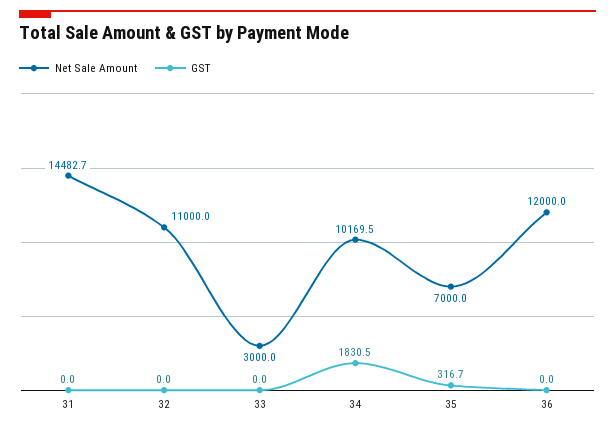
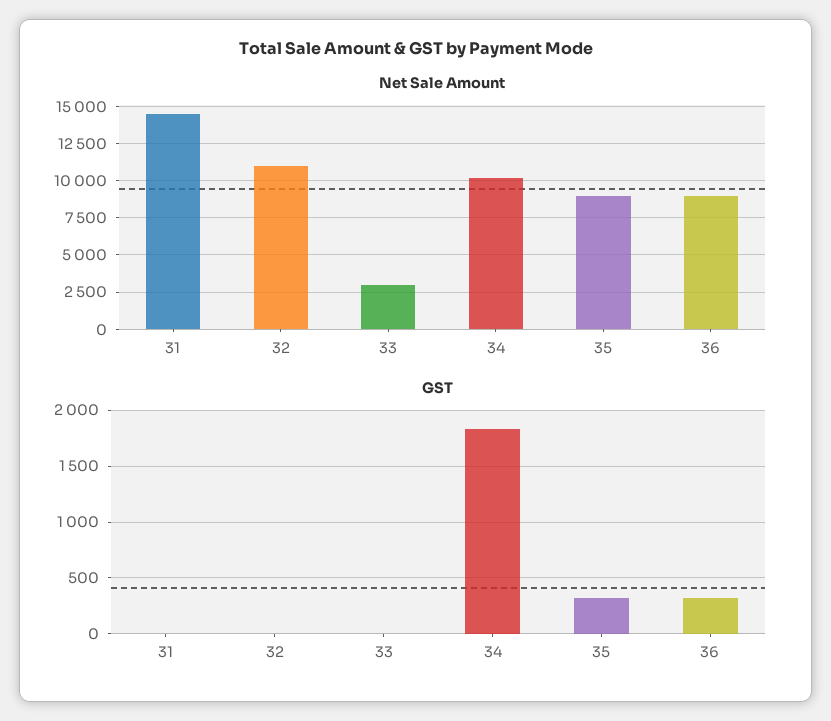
Net Sale Amount, 35: 7000 -> 9000
Net Sale Amount, 36: 12000 -> 9000
GST, 36: 0 -> 300

